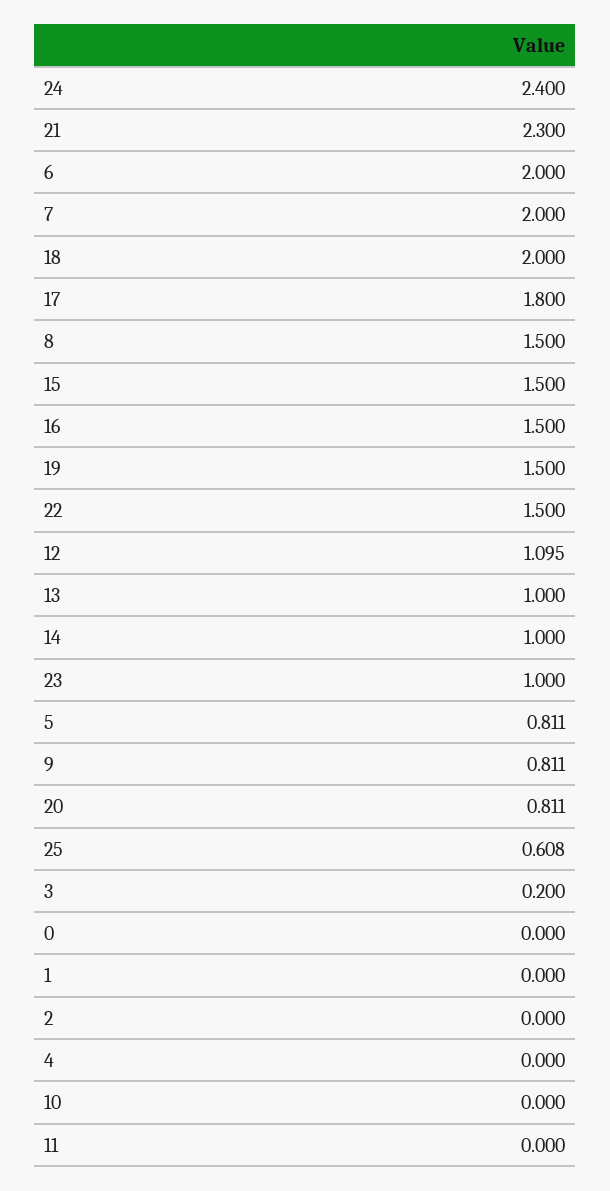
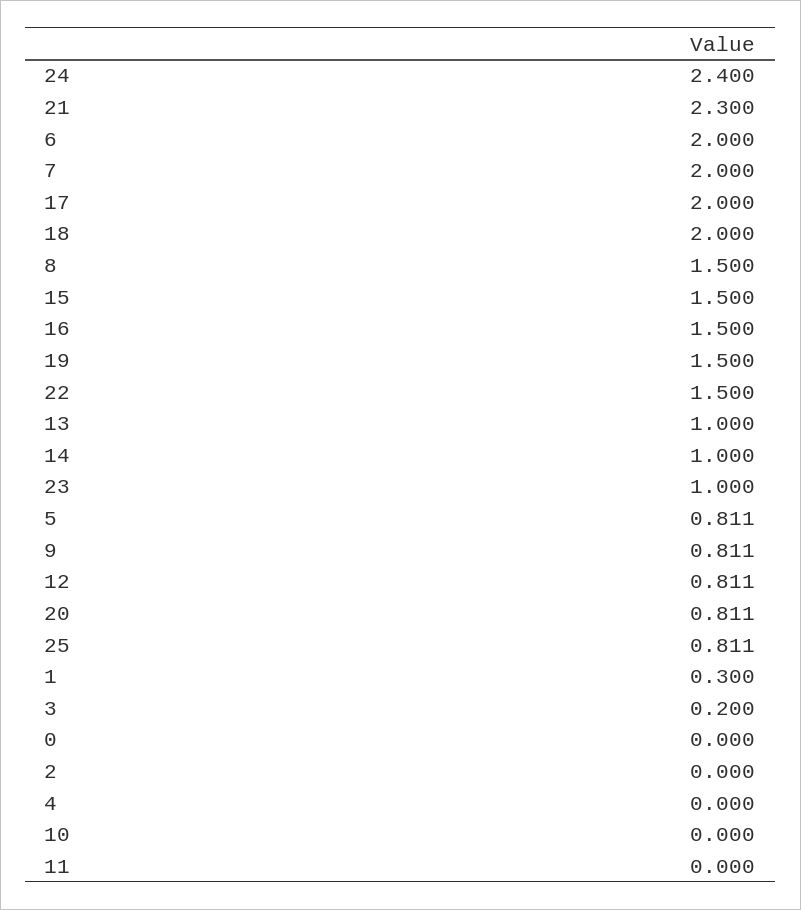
17: 1.8 -> 2
12: 1.095 -> 0.811
25: 0.608 -> 0.811
1: 0 -> 0.3

